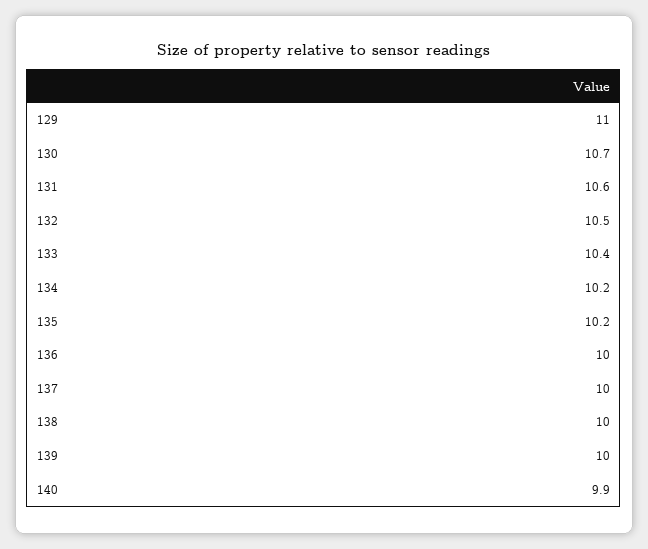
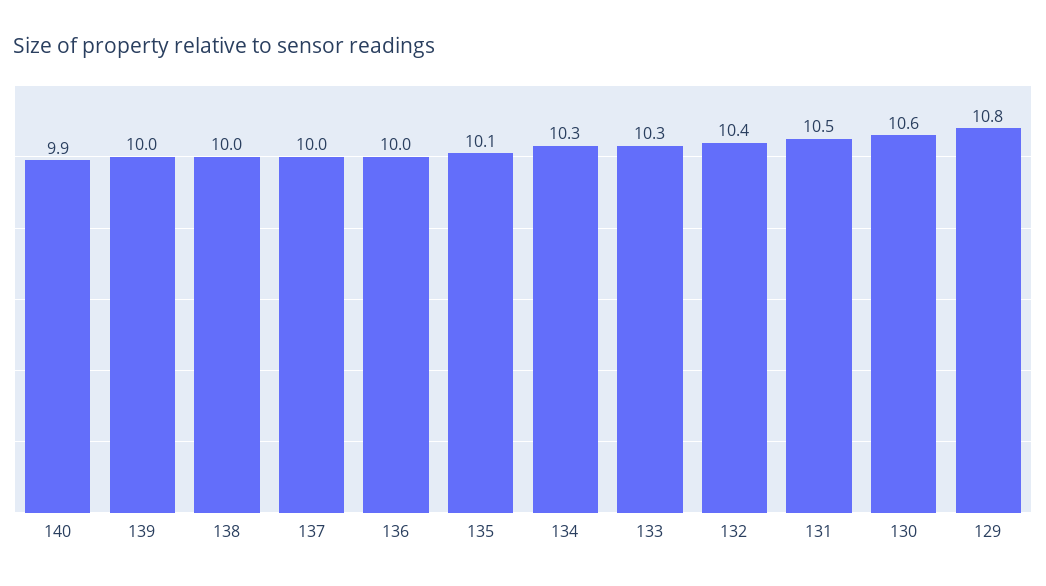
129: 11 -> 10.8
130: 10.7 -> 10.6
131: 10.6 -> 10.5
132: 10.5 -> 10.4
133: 10.4 -> 10.3
134: 10.2 -> 10.3
135: 10.2 -> 10.1

